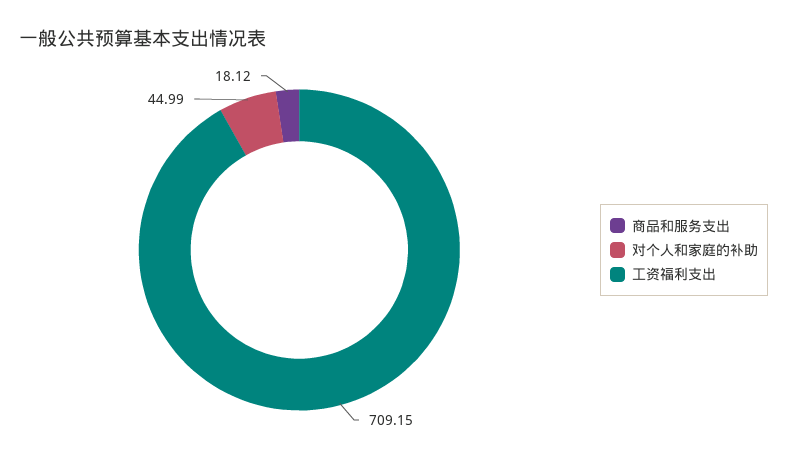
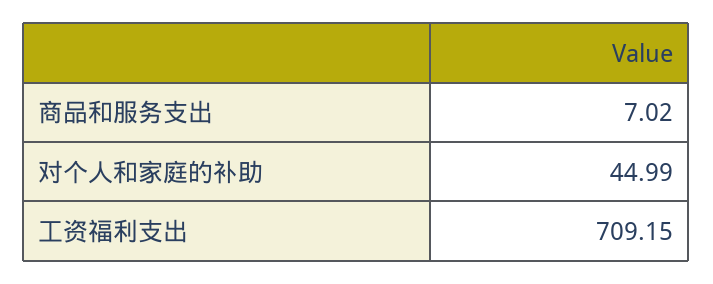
商品和服务支出: 18.12 -> 7.02

